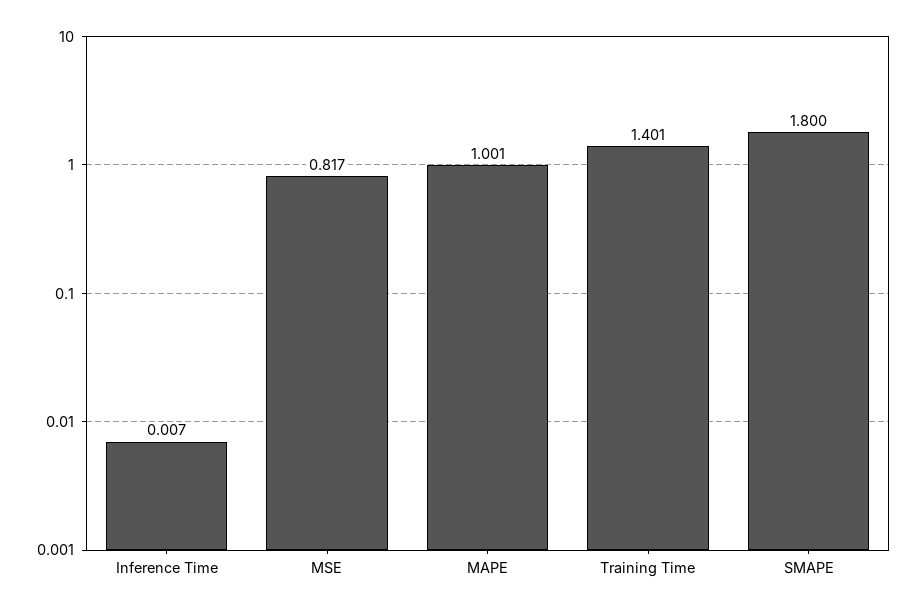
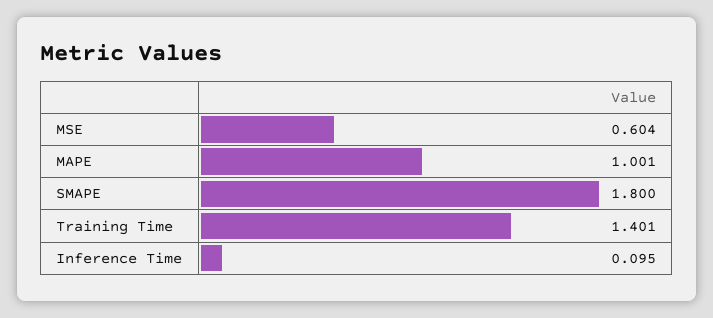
Inference Time: 0.007 -> 0.095
MSE: 0.817 -> 0.604

